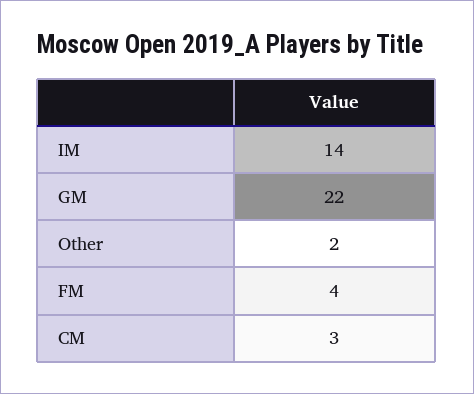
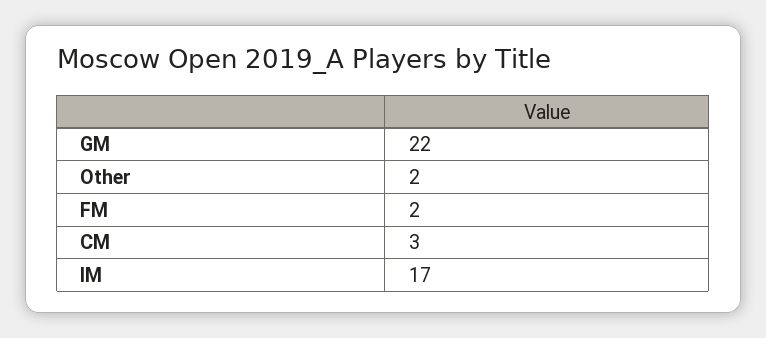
IM: 14 -> 17
FM: 4 -> 2

